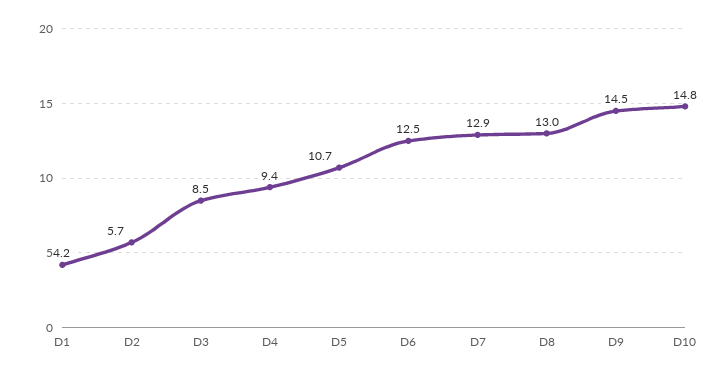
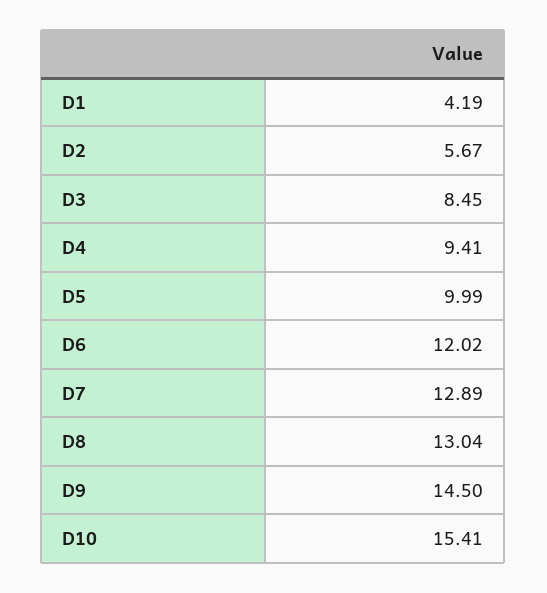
D5: 10.7 -> 9.99
D6: 12.5 -> 12.02
D10: 14.8 -> 15.41

